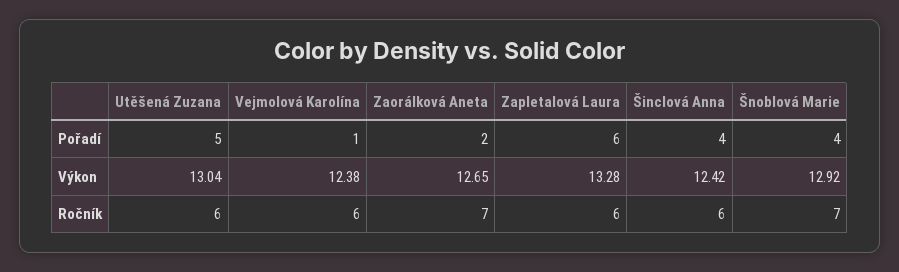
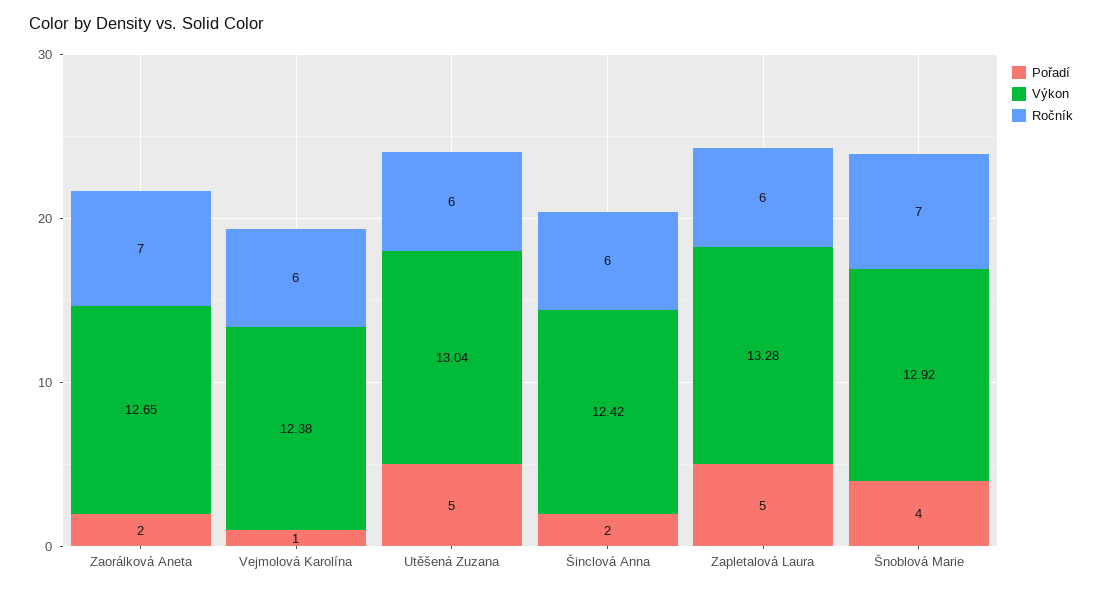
Pořadí, Zapletalová Laura: 6 -> 5
Pořadí, Šinclová Anna: 4 -> 2

